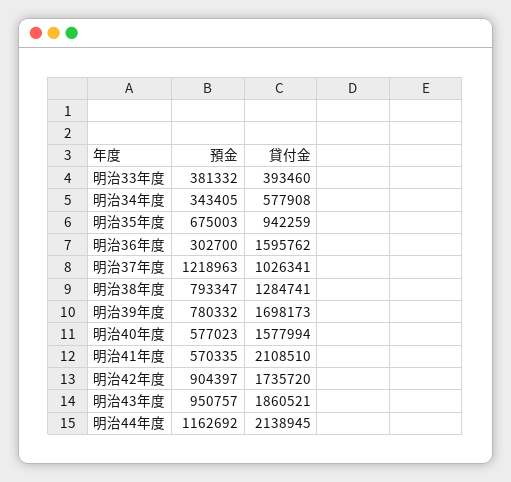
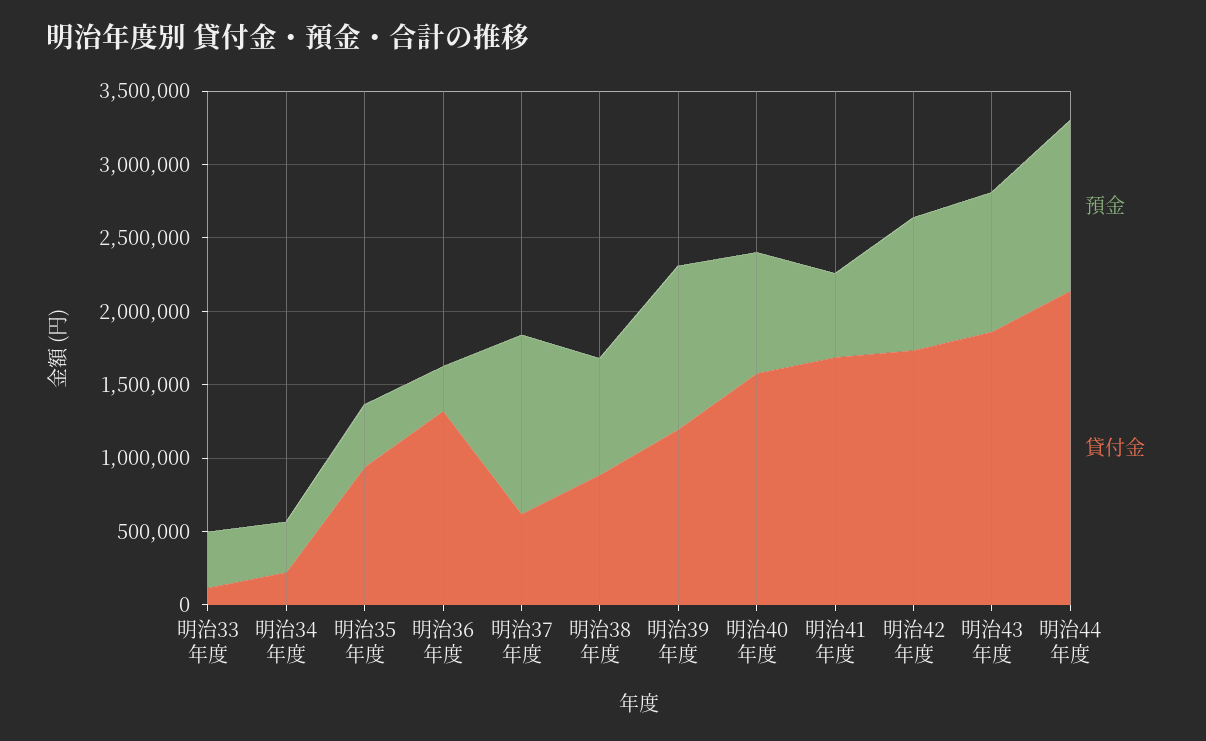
貸付金, 明治33年度: 393460 -> 100000
貸付金, 明治34年度: 577908 -> 200000
預金, 明治35年度: 675003 -> 400000
貸付金, 明治36年度: 1595762 -> 1300000
貸付金, 明治37年度: 1026341 -> 600000
貸付金, 明治38年度: 1284741 -> 900000
預金, 明治39年度: 780332 -> 1100000
貸付金, 明治39年度: 1698173 -> 1200000
預金, 明治40年度: 577023 -> 800000
貸付金, 明治41年度: 2108510 -> 1700000

